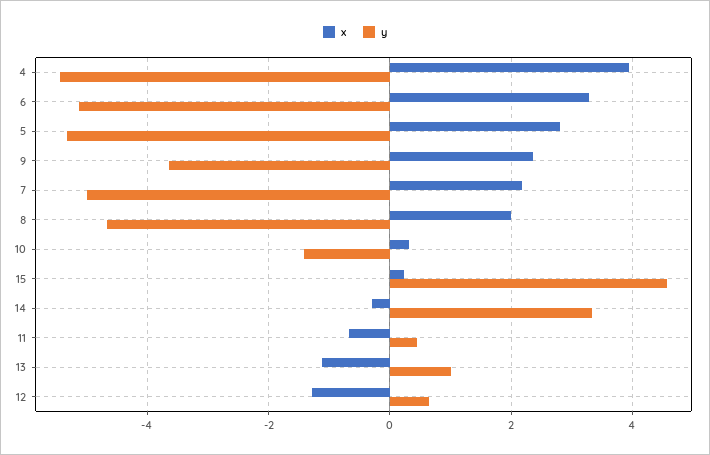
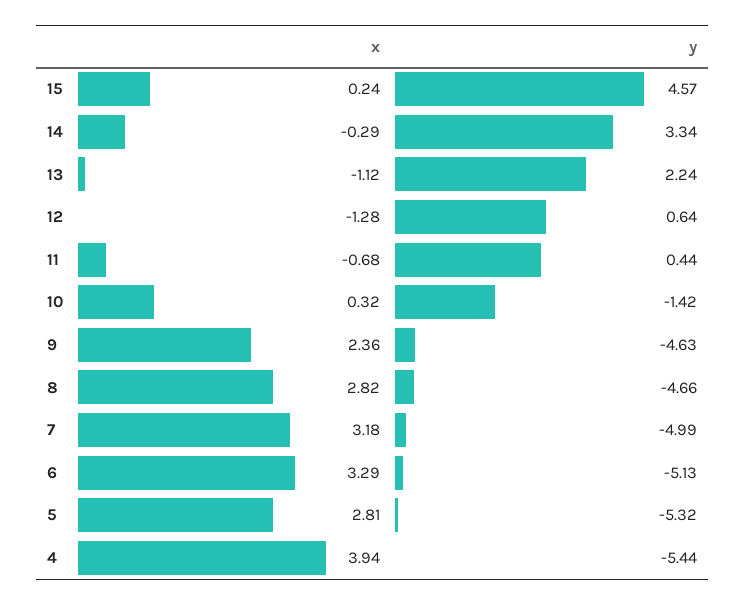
y, 9: -3.6 -> -4.63
x, 7: 2.2 -> 3.18
x, 8: 2 -> 2.82
y, 13: 1 -> 2.24

